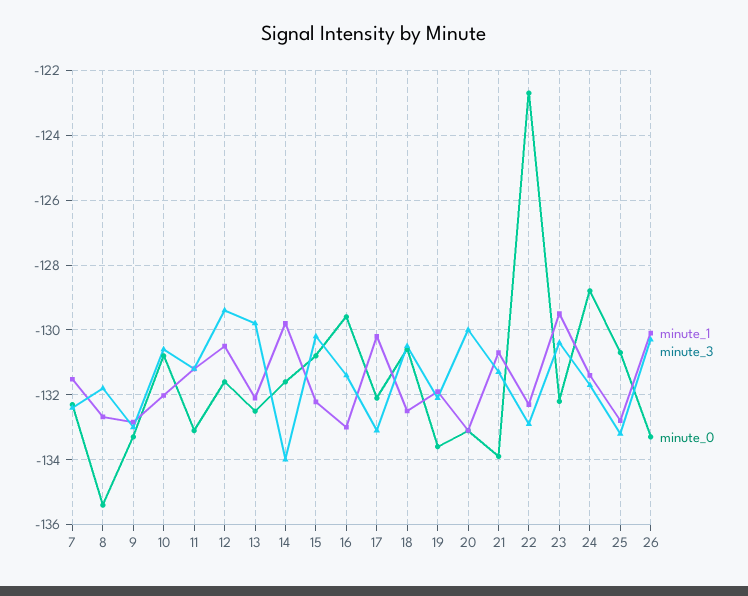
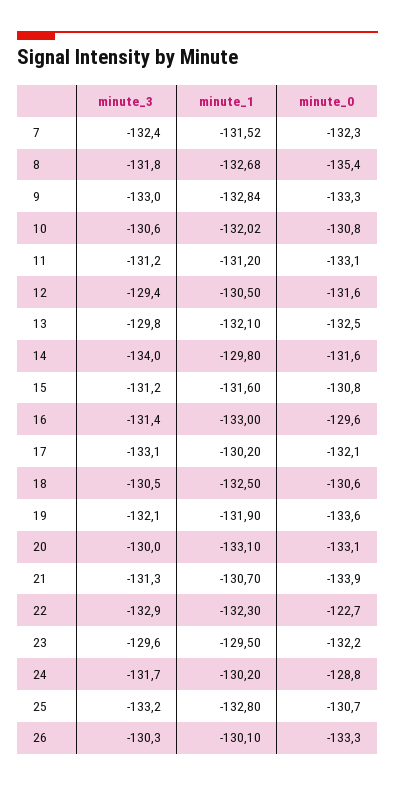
minute_1, 15: -132.2 -> -131.6
minute_3, 15: -130.2 -> -131.2
minute_3, 23: -130.4 -> -129.6
minute_1, 24: -131.4 -> -130.2

